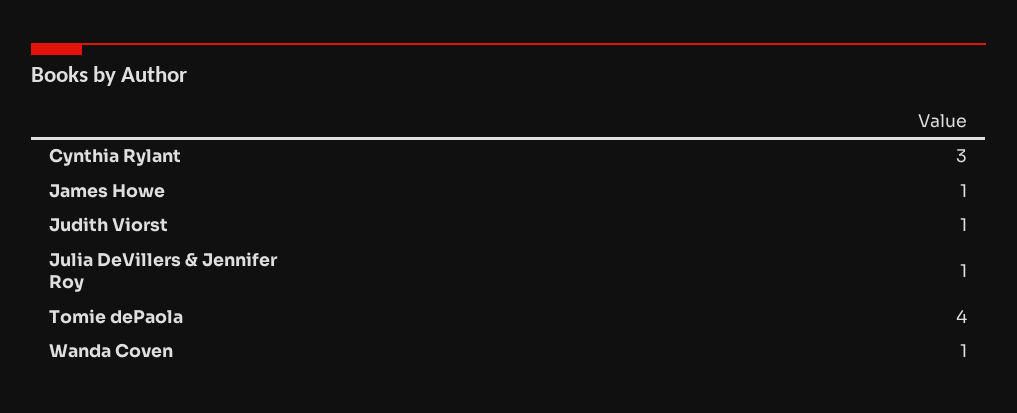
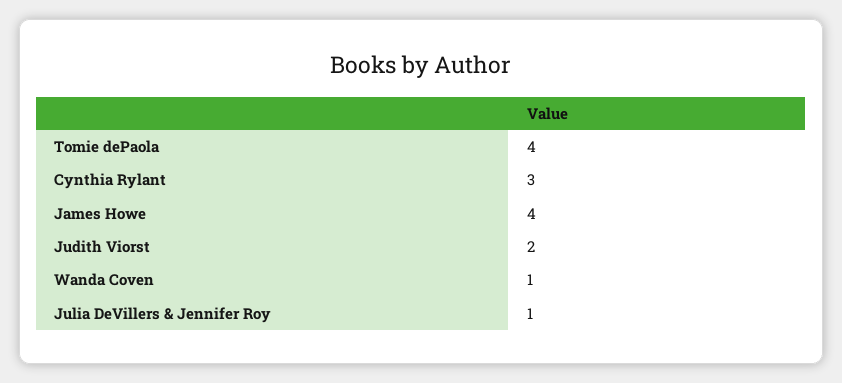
James Howe: 1 -> 4
Judith Viorst: 1 -> 2

